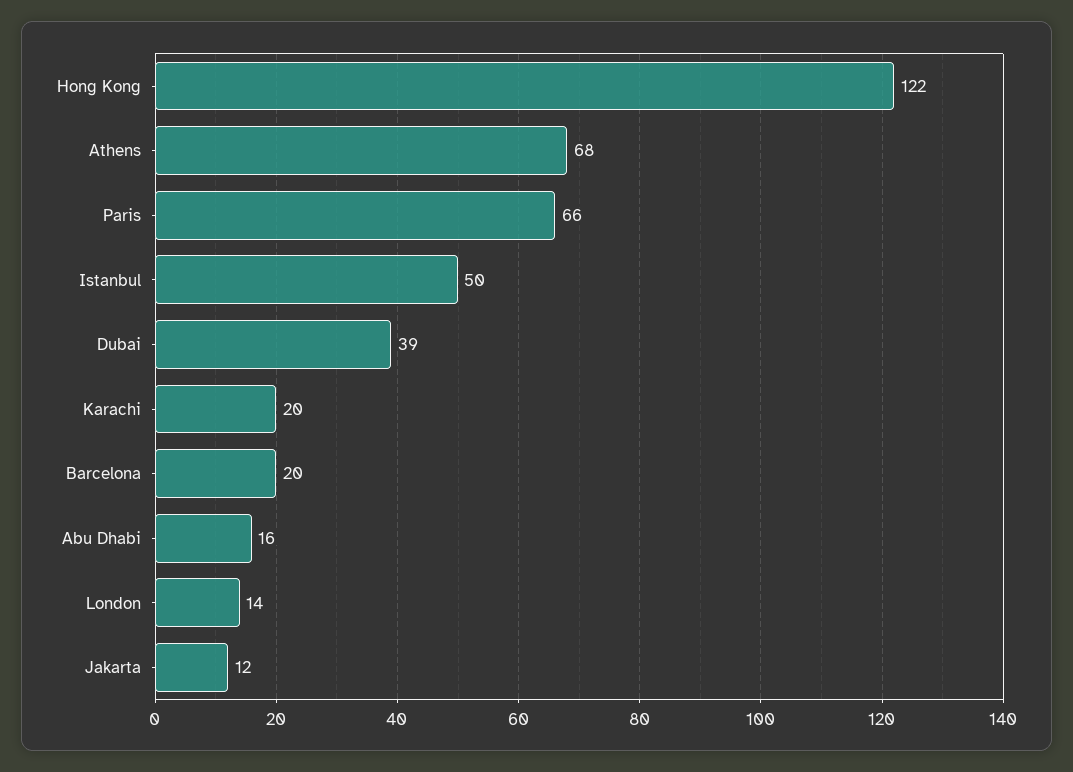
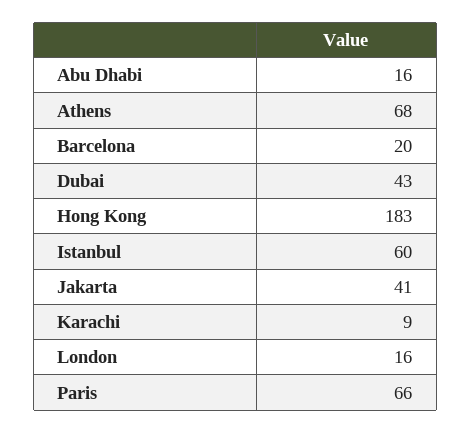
Hong Kong: 122 -> 183
Istanbul: 50 -> 60
Dubai: 39 -> 43
Karachi: 20 -> 9
London: 14 -> 16
Jakarta: 12 -> 41

